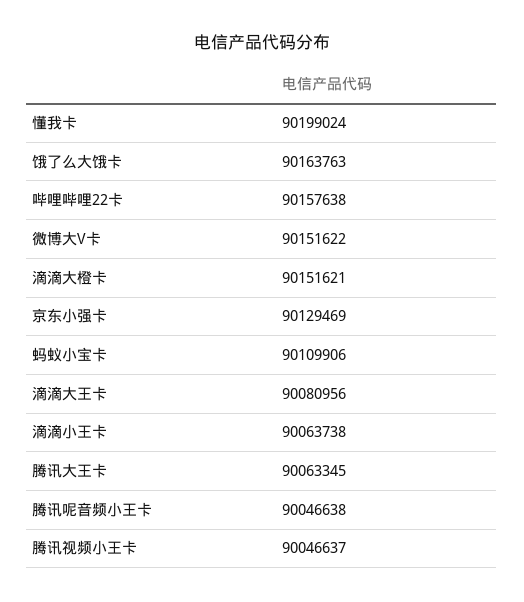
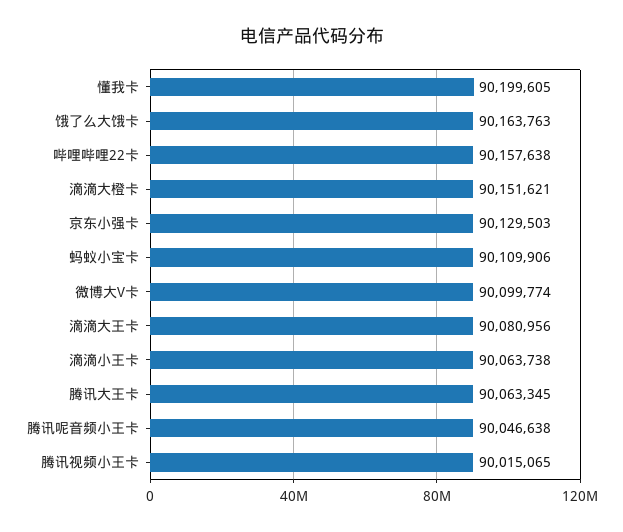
懂我卡: 90199024 -> 90199605
微博大V卡: 90151622 -> 90099774
京东小强卡: 90129469 -> 90129503
腾讯视频小王卡: 90046637 -> 90015065

